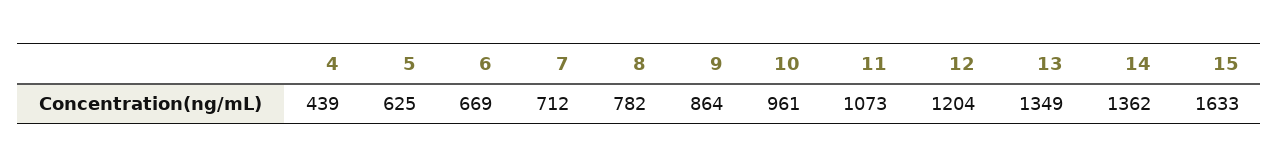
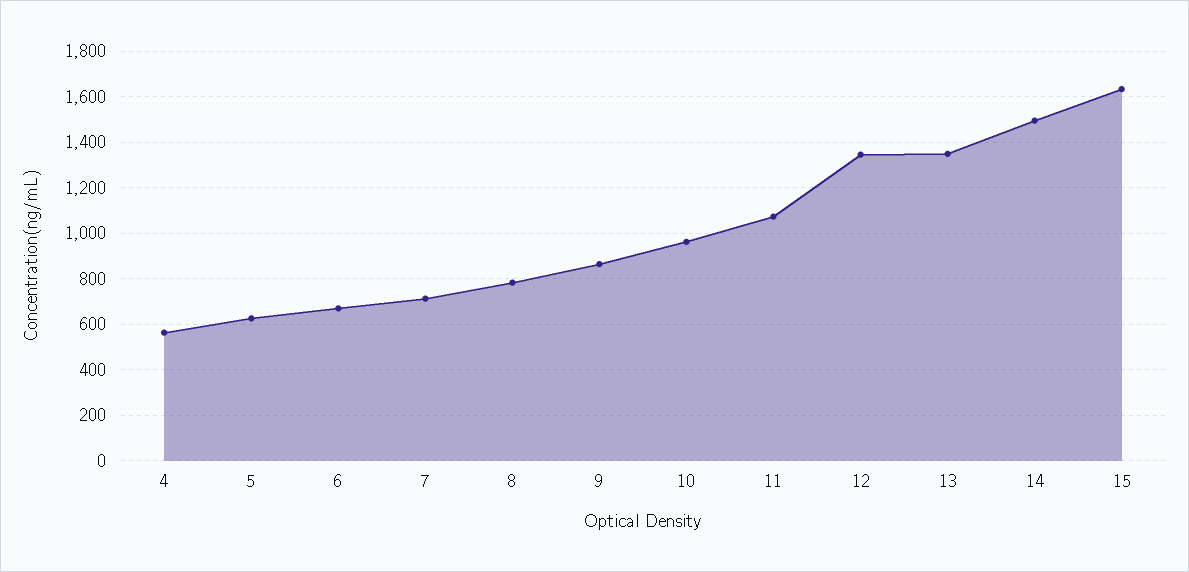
4: 439 -> 550
12: 1204 -> 1350
14: 1362 -> 1500

